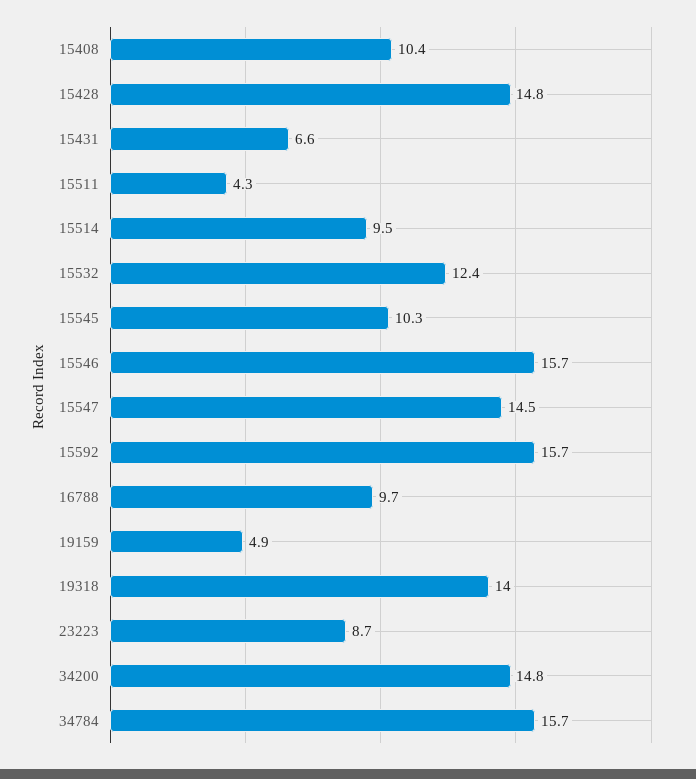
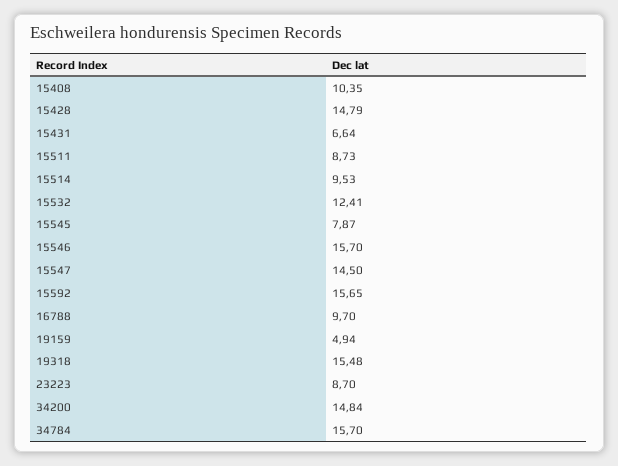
15511: 4.3 -> 8.73
15545: 10.3 -> 7.87
19318: 14 -> 15.48

